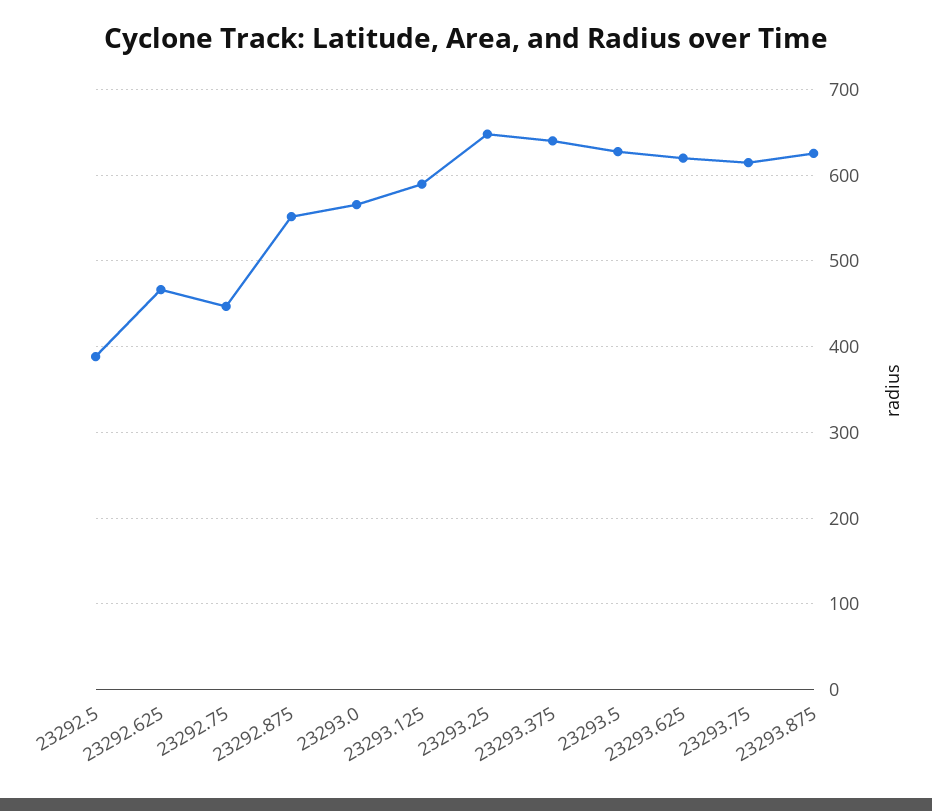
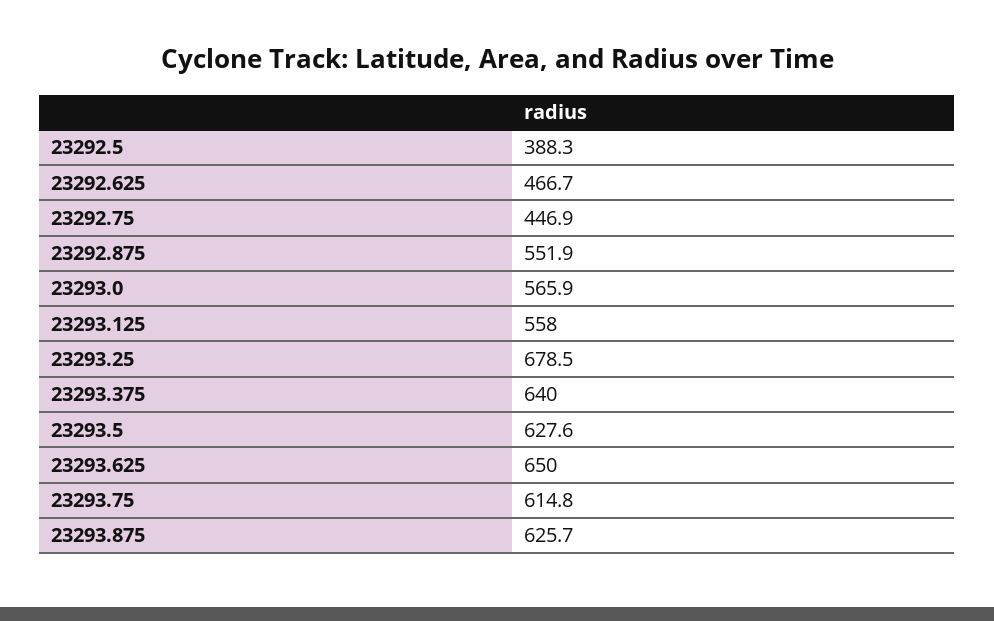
23293.125: 590 -> 558
23293.25: 650 -> 678.5
23293.625: 620 -> 650

